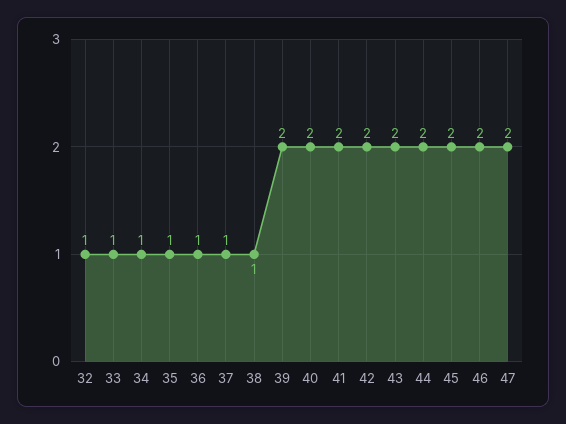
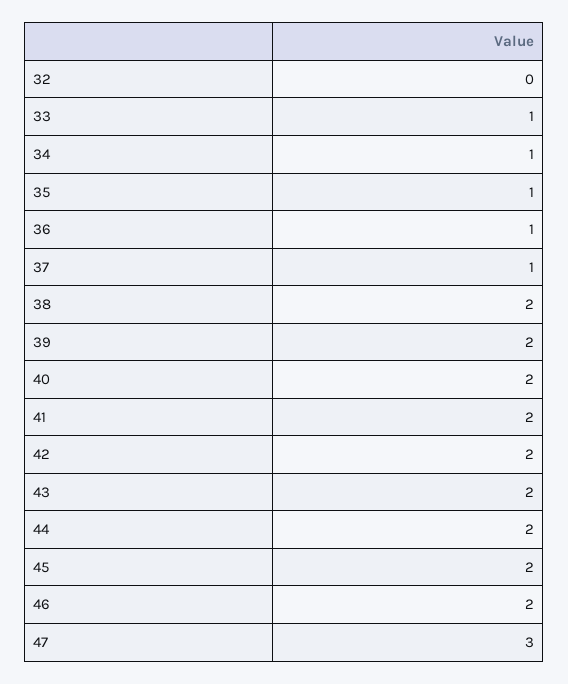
32: 1 -> 0
38: 1 -> 2
47: 2 -> 3

